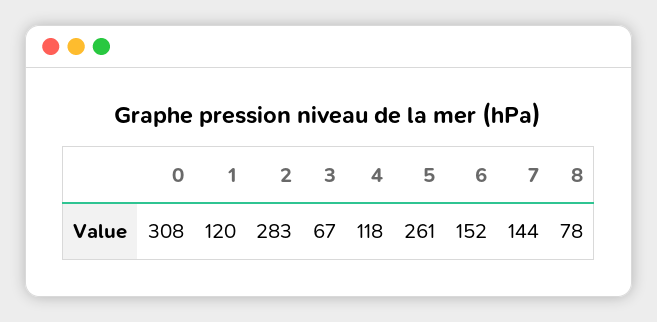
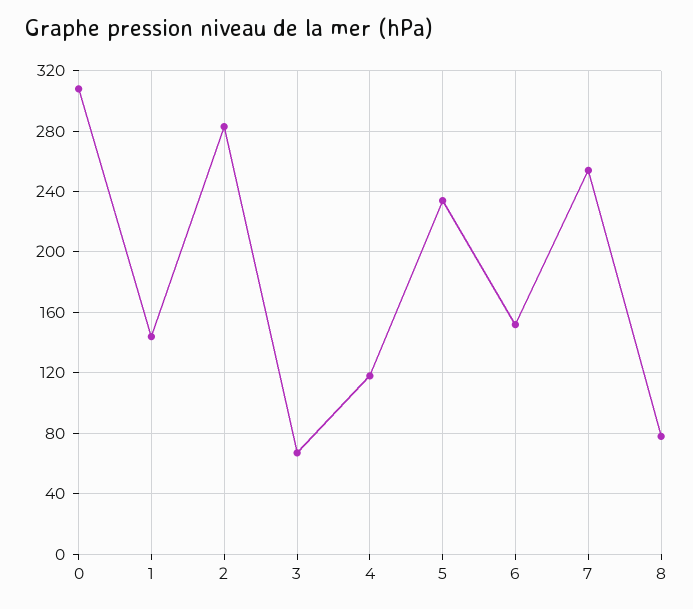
1: 120 -> 145
5: 261 -> 235
7: 144 -> 255

